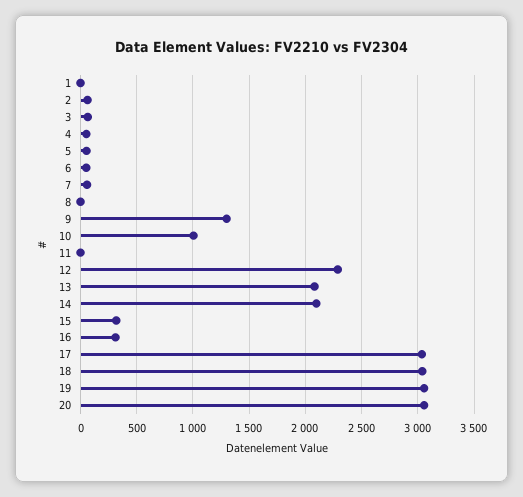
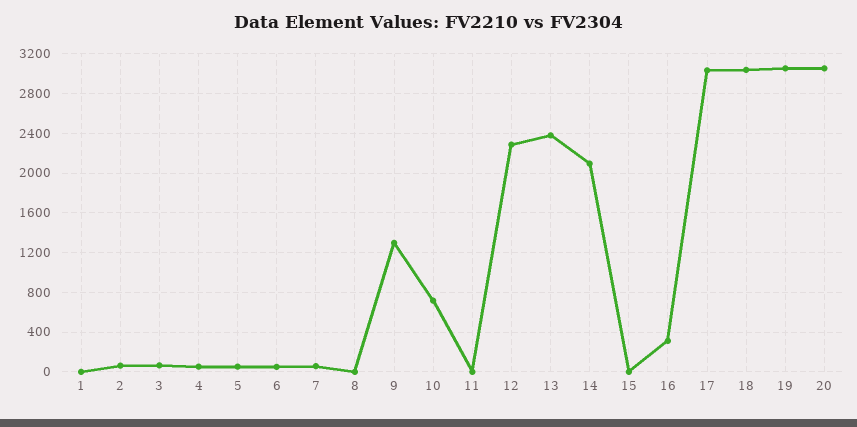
10: 1000 -> 700
13: 2100 -> 2400
15: 300 -> 0

